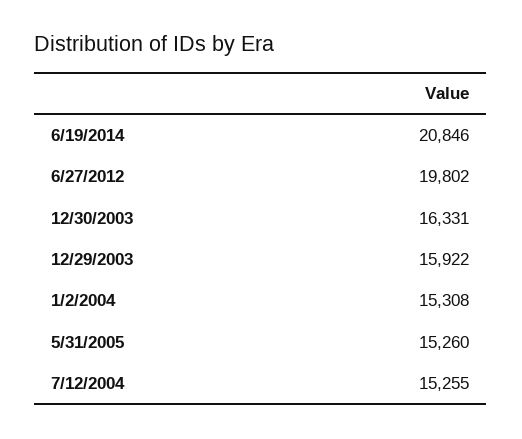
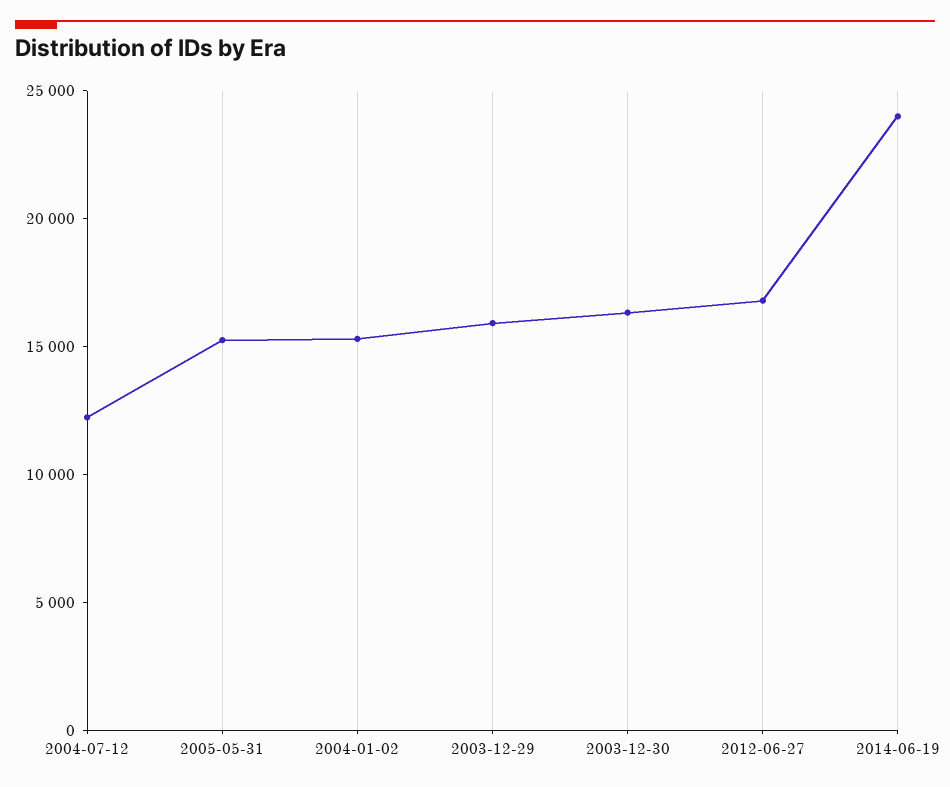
6/19/2014: 20846 -> 24000
6/27/2012: 19802 -> 17000
7/12/2004: 15255 -> 12000

